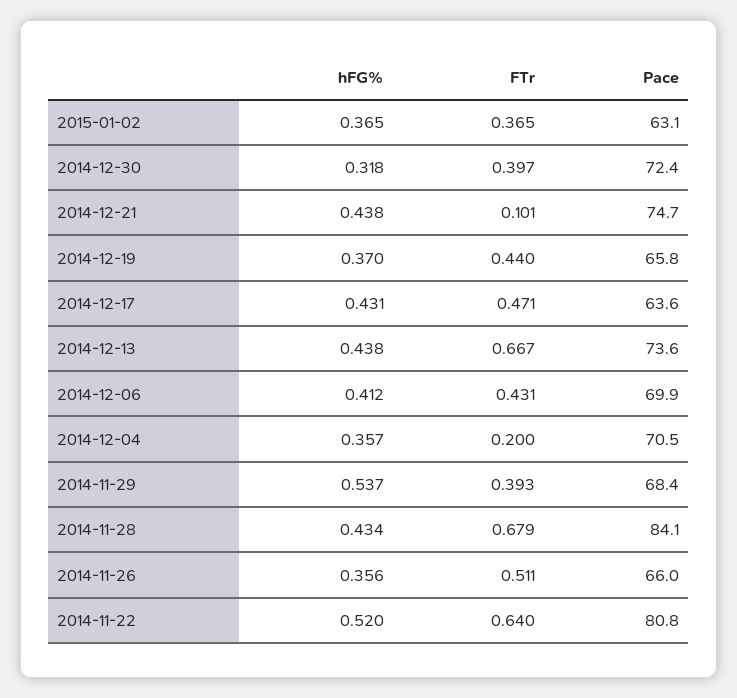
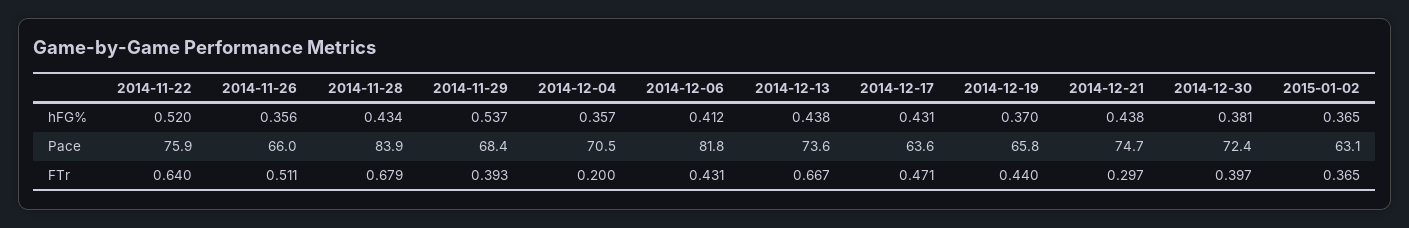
hFG%, 2014-12-30: 0.318 -> 0.381
FTr, 2014-12-21: 0.101 -> 0.297
Pace, 2014-12-06: 69.9 -> 81.8
Pace, 2014-11-28: 84.1 -> 83.9
Pace, 2014-11-22: 80.8 -> 75.9

